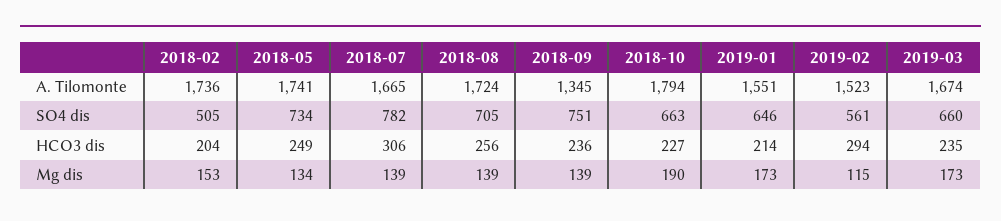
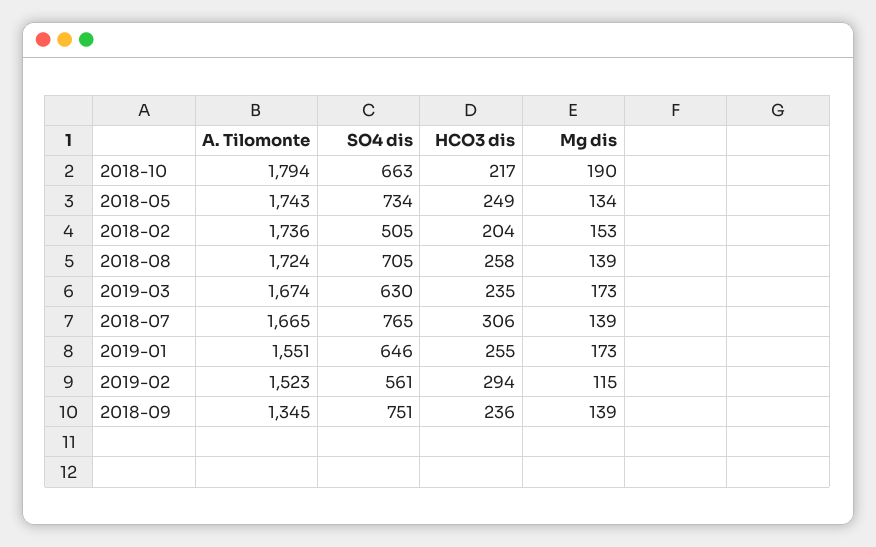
2018-05, A. Tilomonte: 1741 -> 1743
2018-07, SO4 dis: 782 -> 765
2019-03, SO4 dis: 660 -> 630
2018-08, HCO3 dis: 256 -> 258
2018-10, HCO3 dis: 227 -> 217
2019-01, HCO3 dis: 214 -> 255

